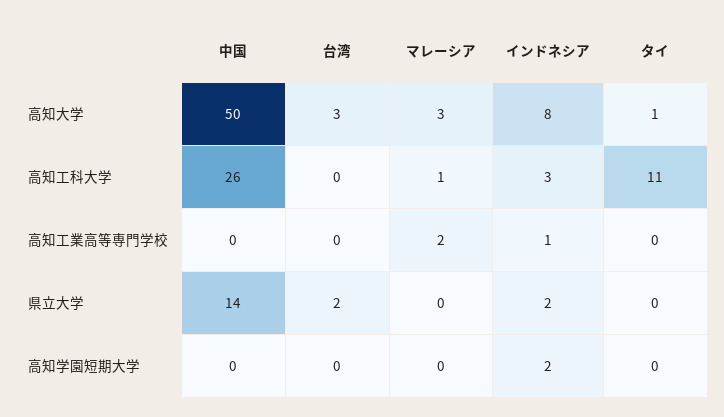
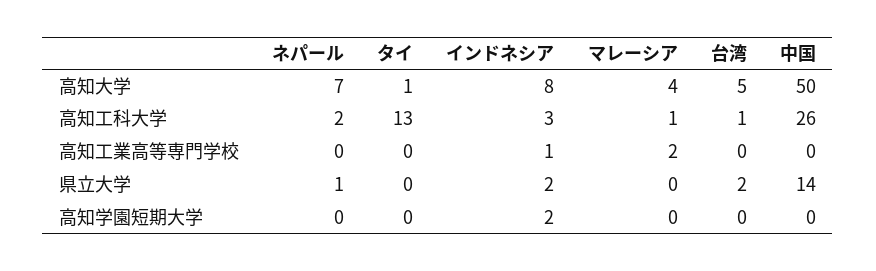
台湾, 高知大学: 3 -> 5
マレーシア, 高知大学: 3 -> 4
台湾, 高知工科大学: 0 -> 1
タイ, 高知工科大学: 11 -> 13
ネパール, 高知大学: none -> 7
ネパール, 高知工科大学: none -> 2
ネパール, 高知工業高等専門学校: none -> 0
ネパール, 県立大学: none -> 1
ネパール, 高知学園短期大学: none -> 0

